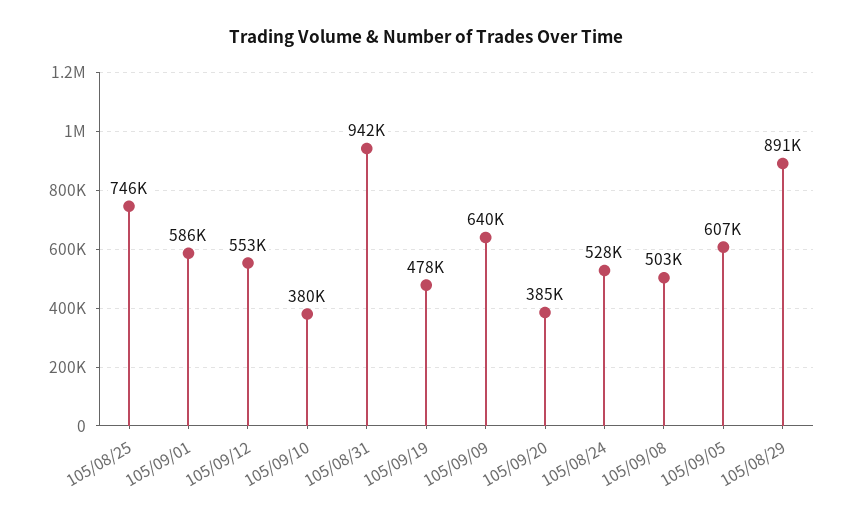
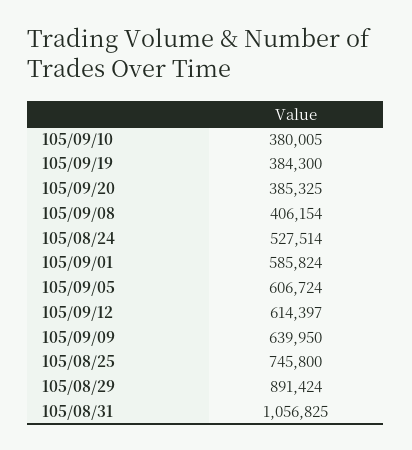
105/09/12: 553000 -> 614397
105/08/31: 942000 -> 1056825
105/09/19: 478000 -> 384300
105/09/08: 503000 -> 406154

